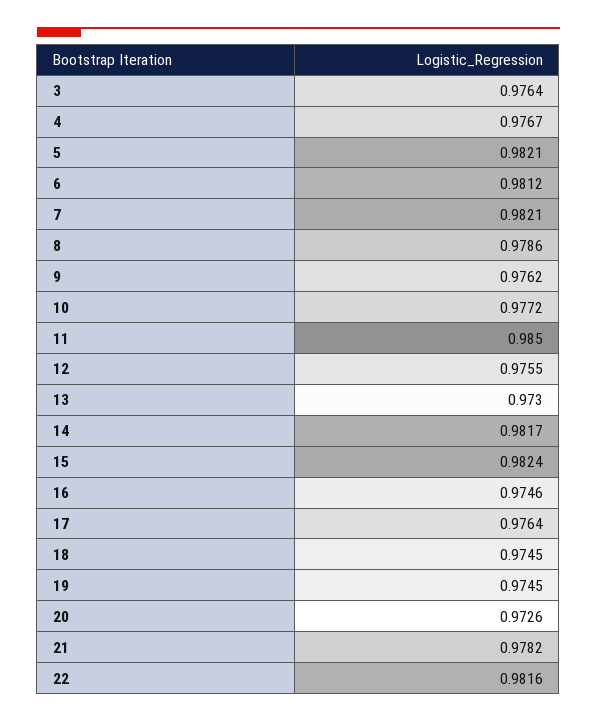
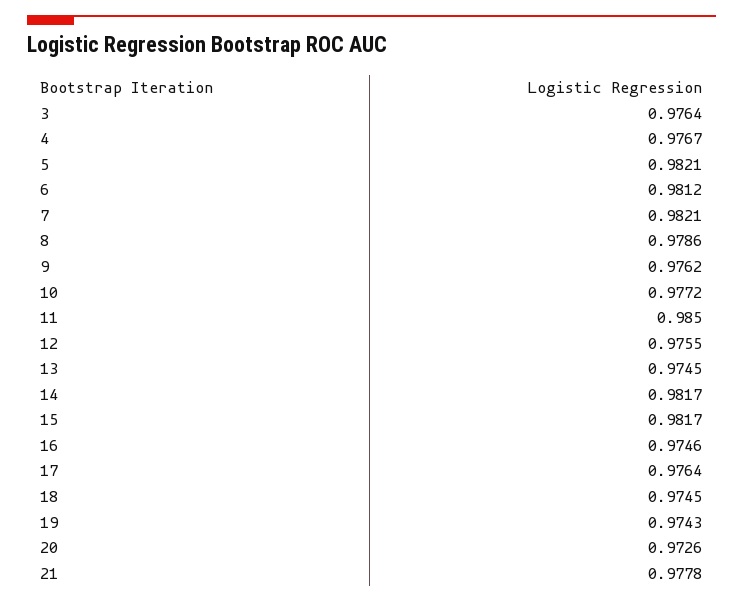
13: 0.973 -> 0.9745
15: 0.9824 -> 0.9817
19: 0.9745 -> 0.9743
21: 0.9782 -> 0.9778
22: 0.9816 -> none

